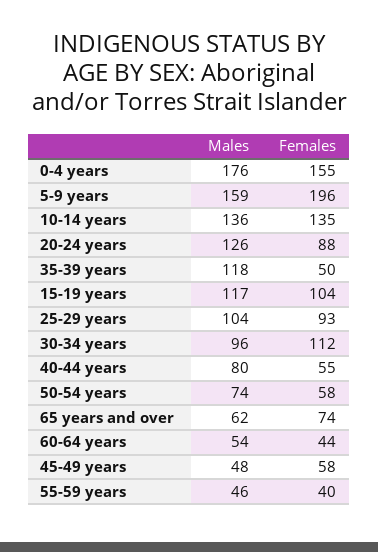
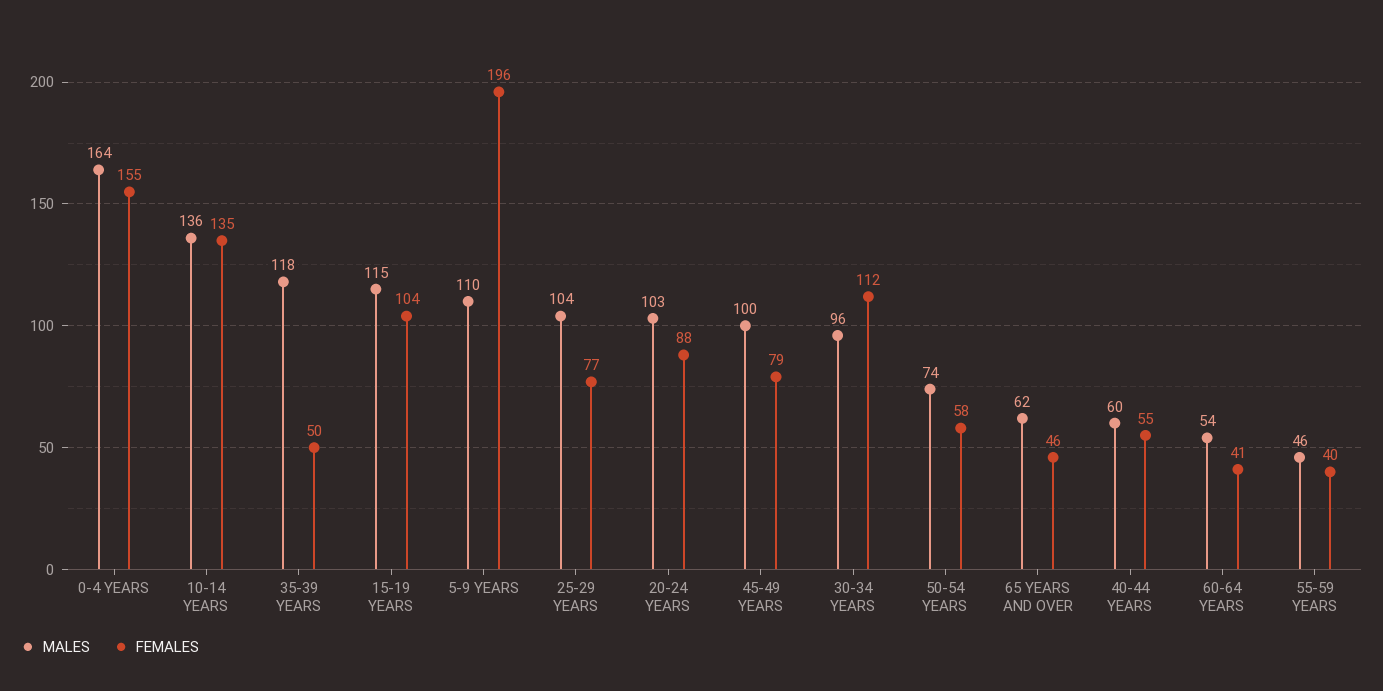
Males, 0-4 years: 176 -> 164
Males, 5-9 years: 159 -> 110
Males, 20-24 years: 126 -> 103
Males, 15-19 years: 117 -> 115
Females, 25-29 years: 93 -> 77
Males, 40-44 years: 80 -> 60
Females, 65 years and over: 74 -> 46
Females, 60-64 years: 44 -> 41
Males, 45-49 years: 48 -> 100
Females, 45-49 years: 58 -> 79

